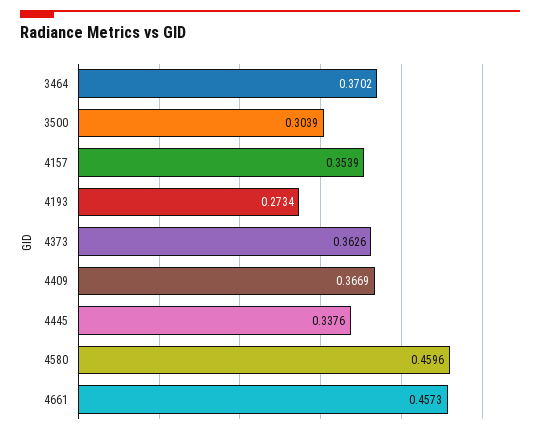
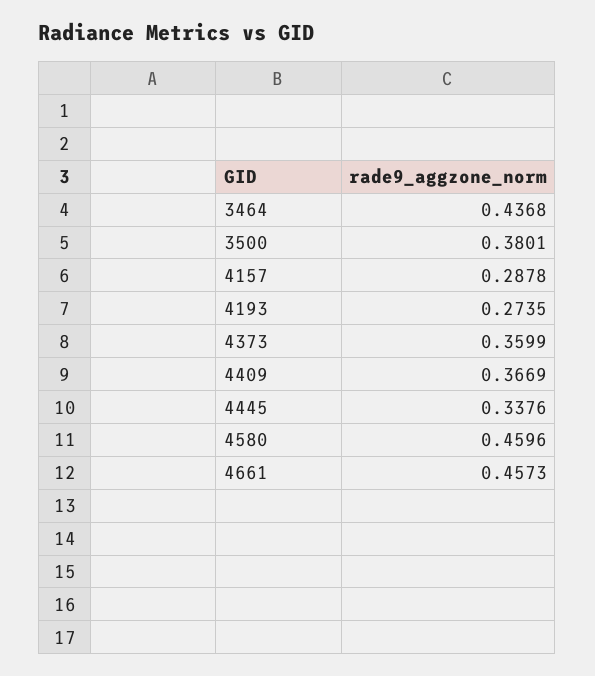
3464: 0.3702 -> 0.4368
3500: 0.3039 -> 0.3801
4157: 0.3539 -> 0.2878
4193: 0.2734 -> 0.2735
4373: 0.3626 -> 0.3599

